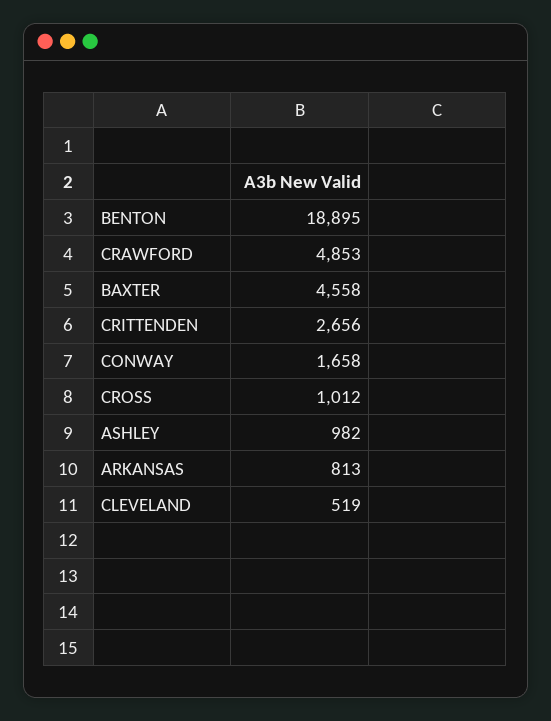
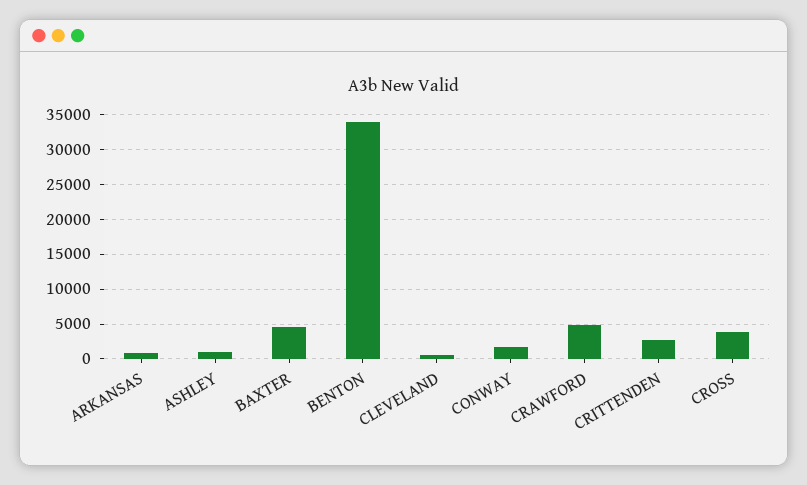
BENTON: 18895 -> 34000
CROSS: 1012 -> 4000

